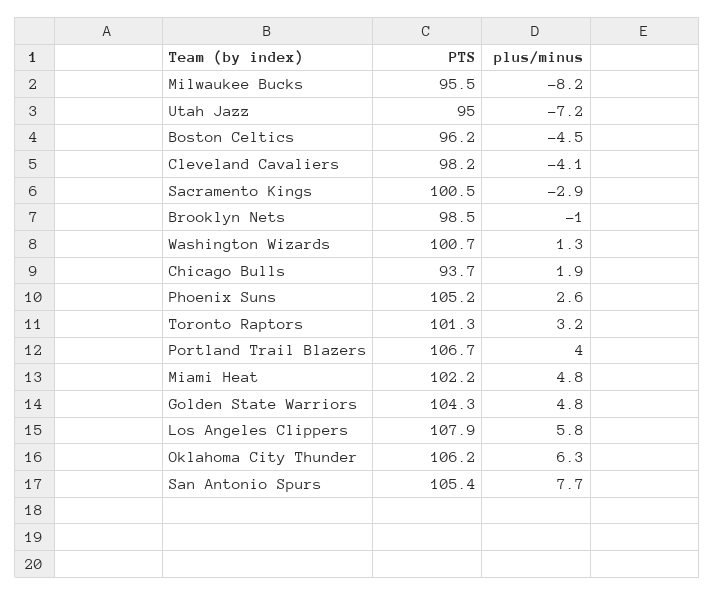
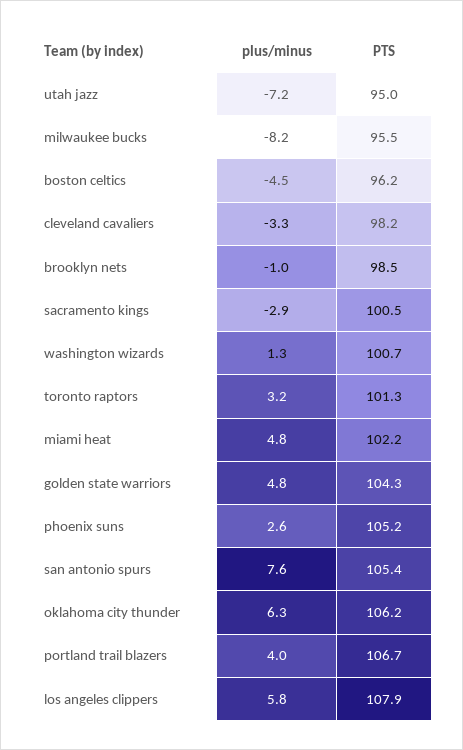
plus/minus, Cleveland Cavaliers: -4.1 -> -3.3
PTS, Chicago Bulls: 93.7 -> none
plus/minus, Chicago Bulls: 1.9 -> none
plus/minus, San Antonio Spurs: 7.7 -> 7.6

